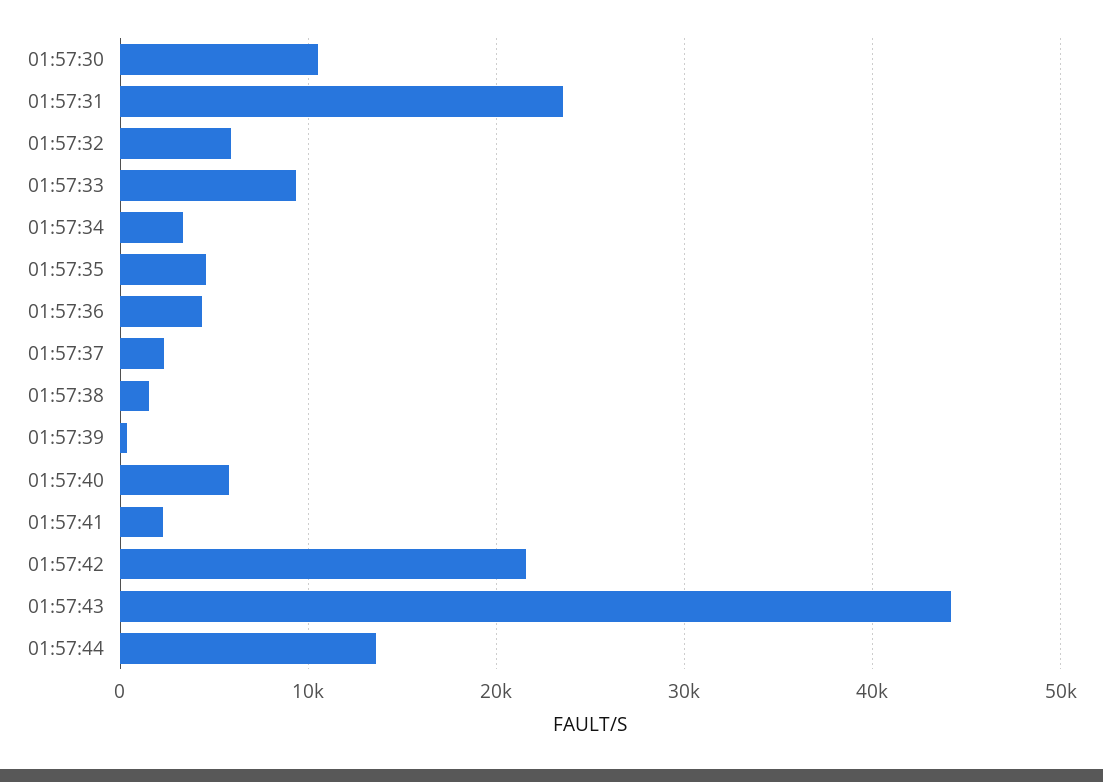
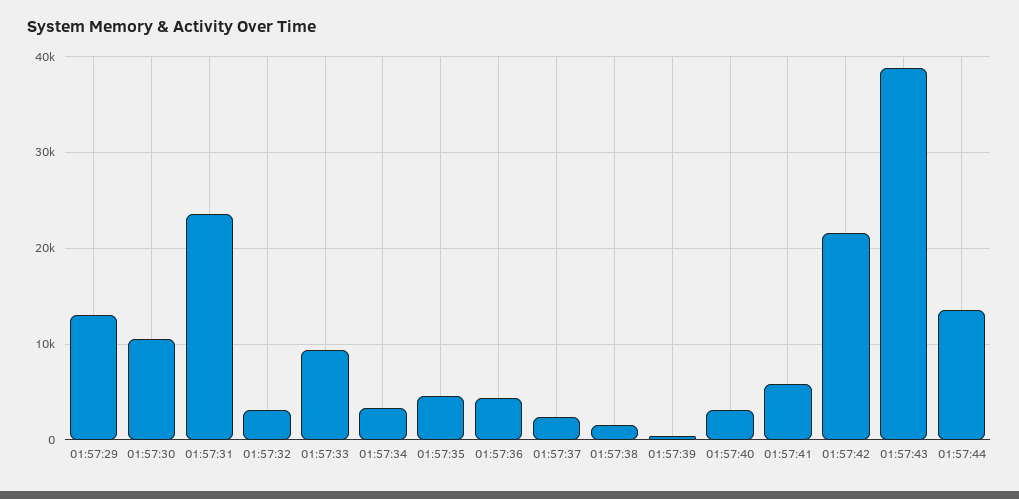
01:57:32: 6000 -> 3000
01:57:40: 6000 -> 3000
01:57:41: 2000 -> 6000
01:57:43: 44000 -> 39000
01:57:29: none -> 13000

